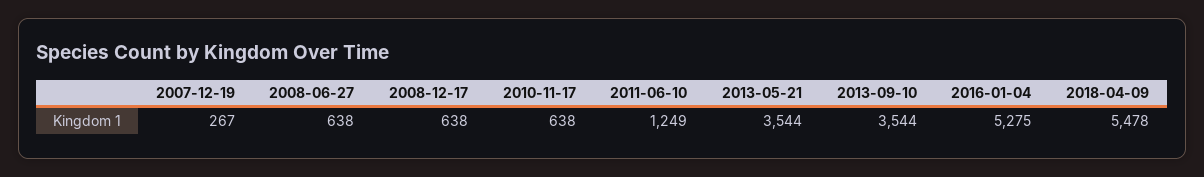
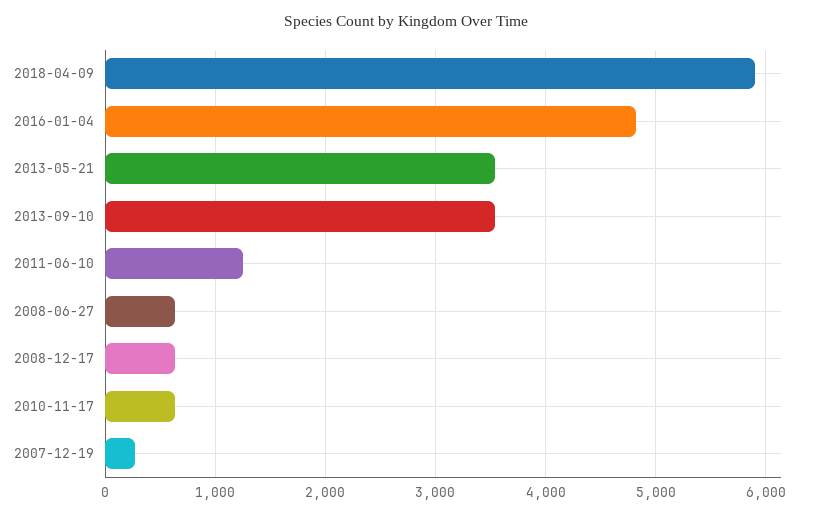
2016-01-04: 5275 -> 4800
2018-04-09: 5478 -> 5900

